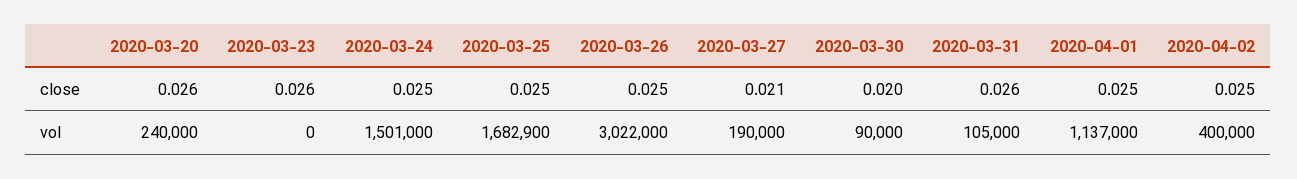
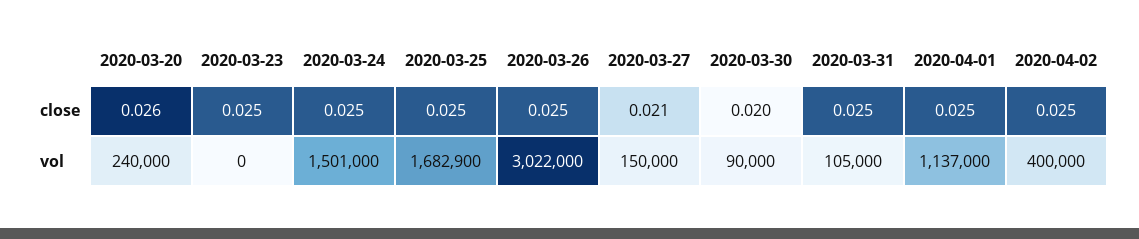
2020-03-23, close: 0.026 -> 0.025
2020-03-31, close: 0.026 -> 0.025
2020-03-27, vol: 190000 -> 150000

